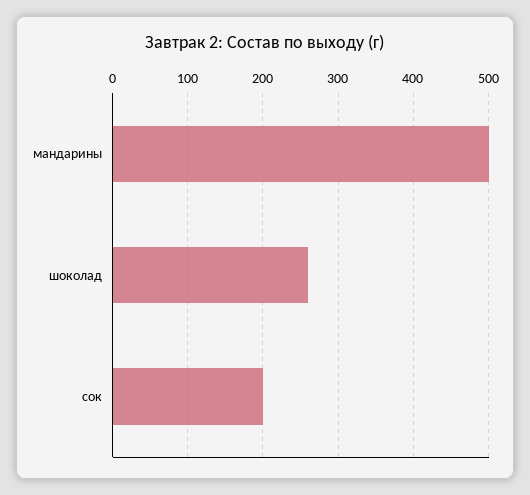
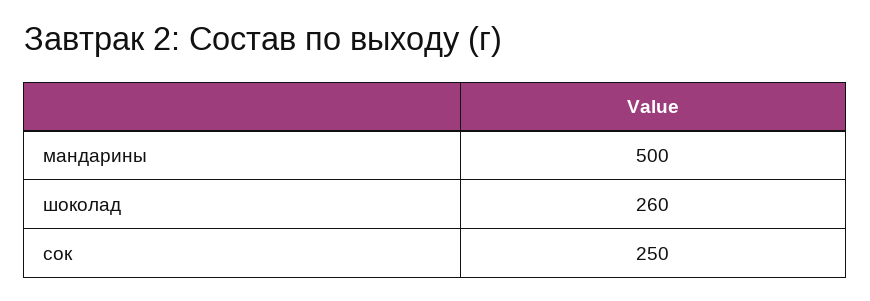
сок: 200 -> 250

